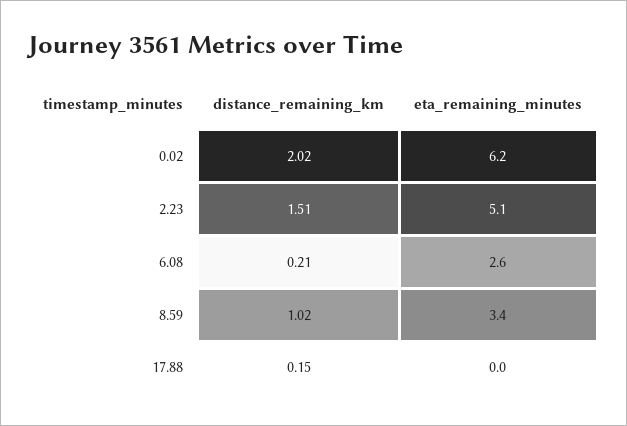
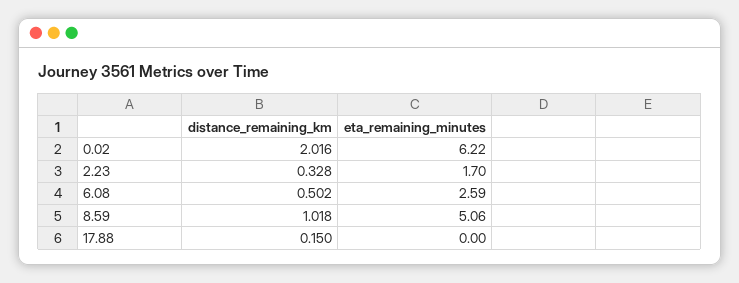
distance_remaining_km, 2.23: 1.51 -> 0.328
eta_remaining_minutes, 2.23: 5.1 -> 1.7
distance_remaining_km, 6.08: 0.21 -> 0.502
eta_remaining_minutes, 8.59: 3.4 -> 5.06

